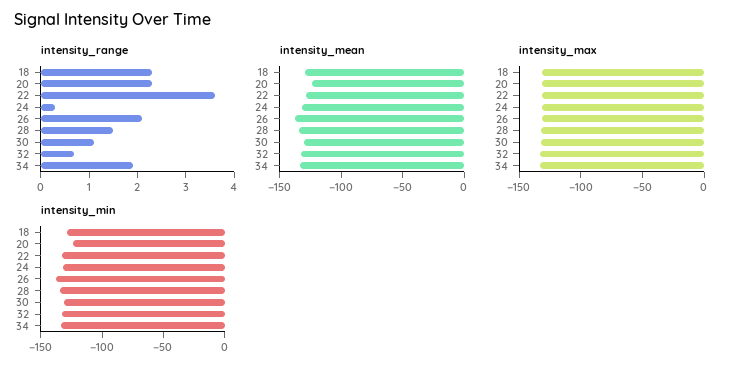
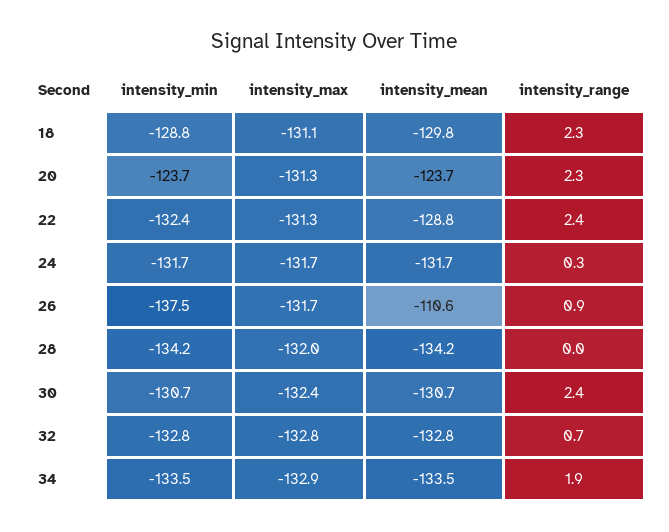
intensity_range, 22: 3.5 -> 2.4
intensity_range, 26: 2 -> 0.9
intensity_range, 28: 1.5 -> 0
intensity_range, 30: 1 -> 2.4
intensity_mean, 26: -140 -> -110.6

